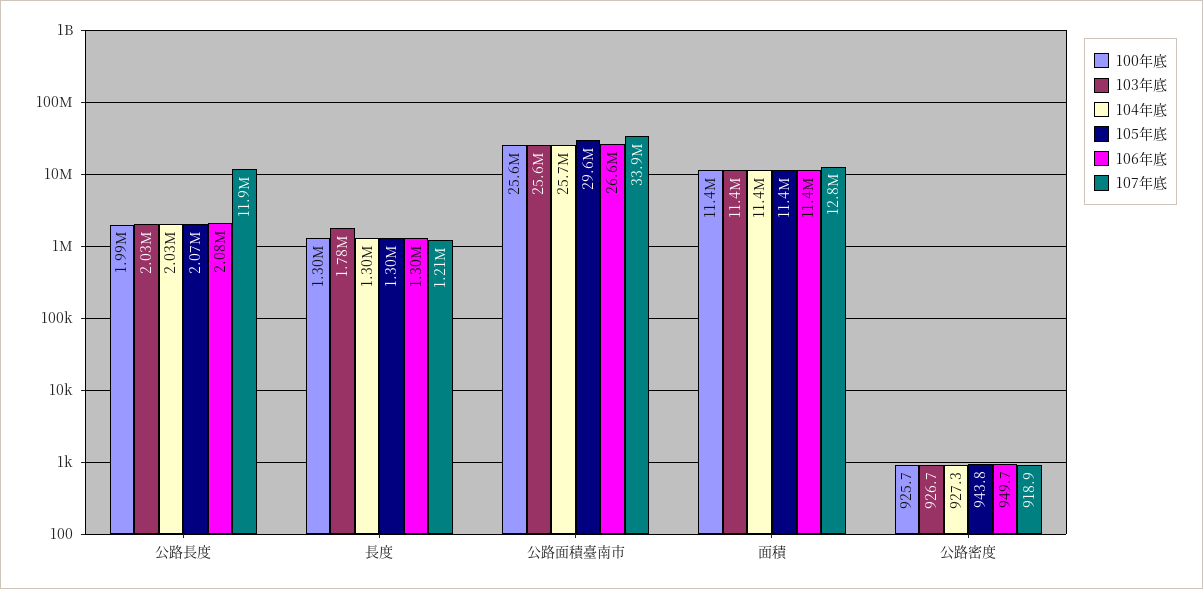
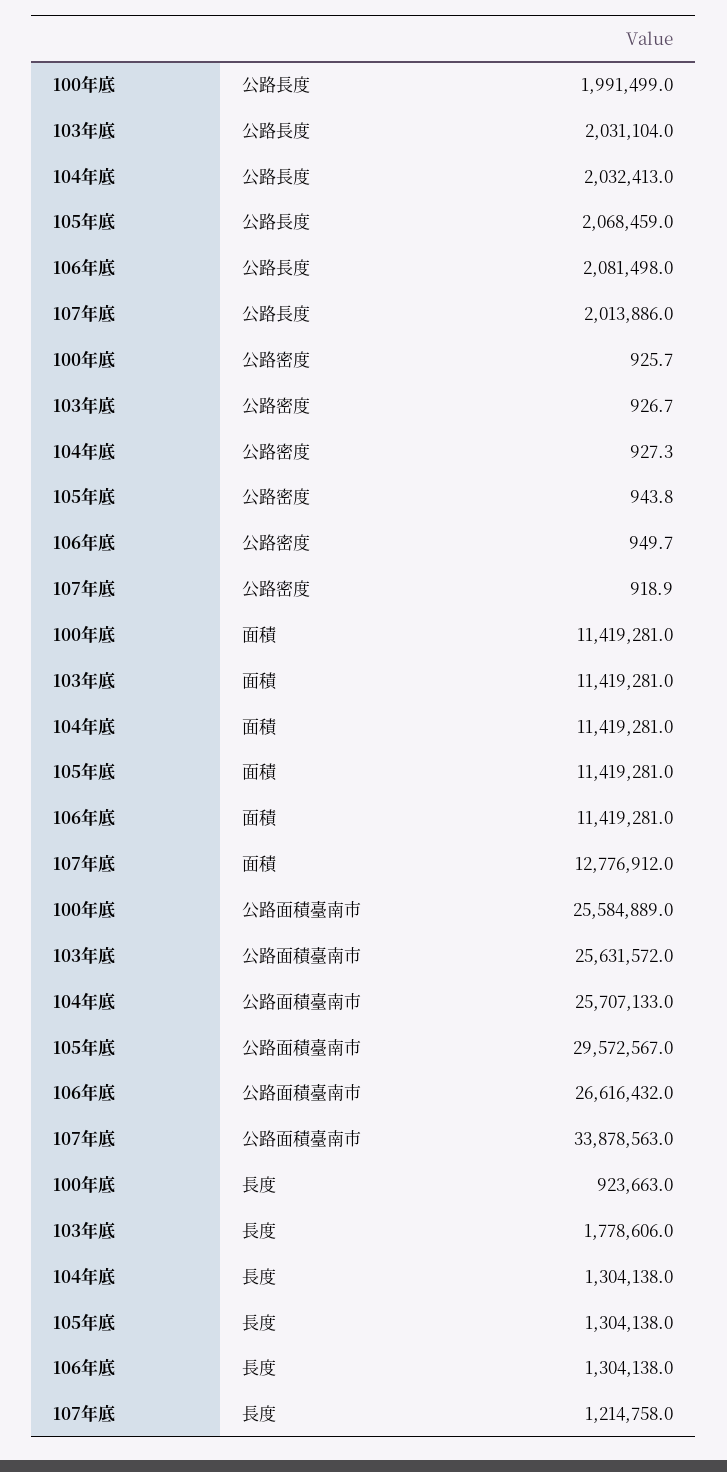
107年底, 公路長度: 11900000 -> 2013886
100年底, 長度: 1300000 -> 923663

